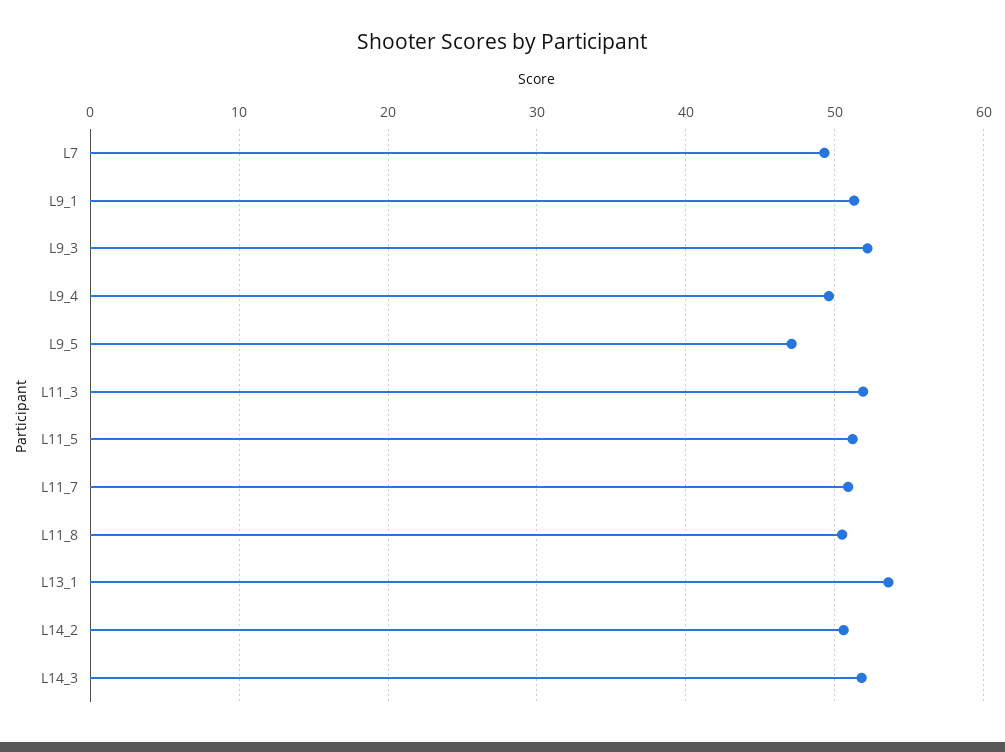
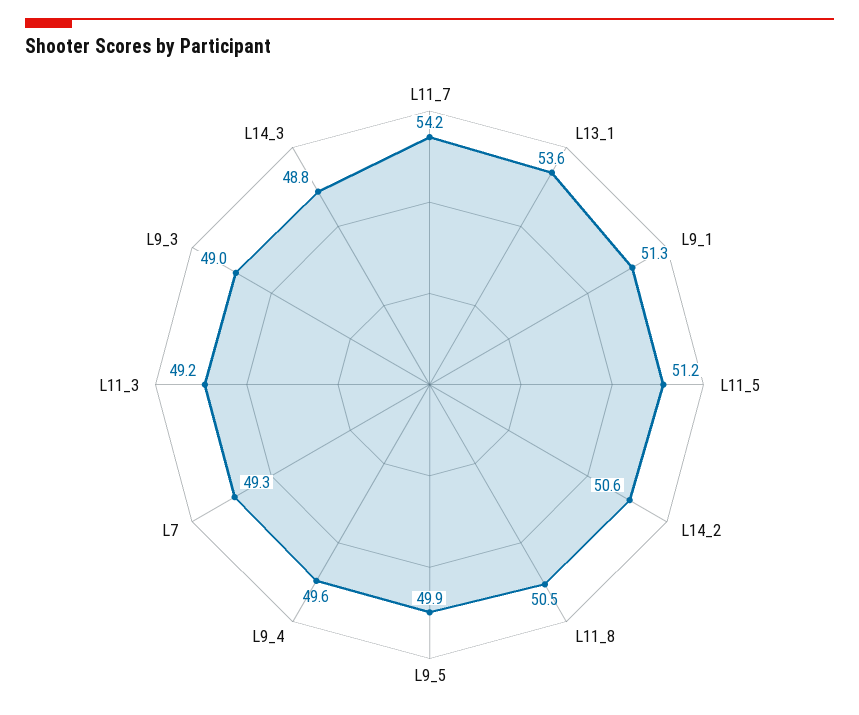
L9_3: 52 -> 49
L9_5: 47 -> 49.9
L11_3: 52 -> 49.2
L11_7: 51 -> 54.2
L14_3: 52 -> 48.8

